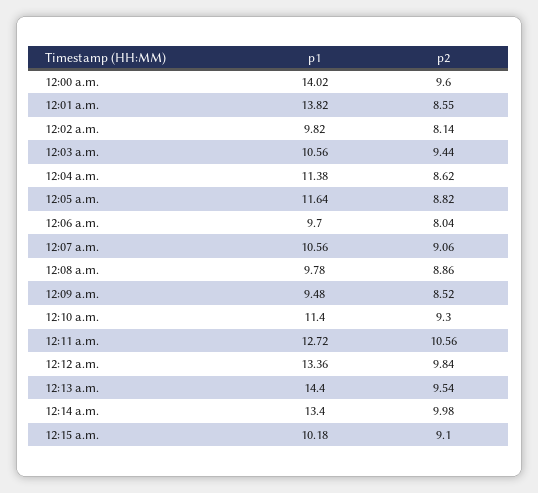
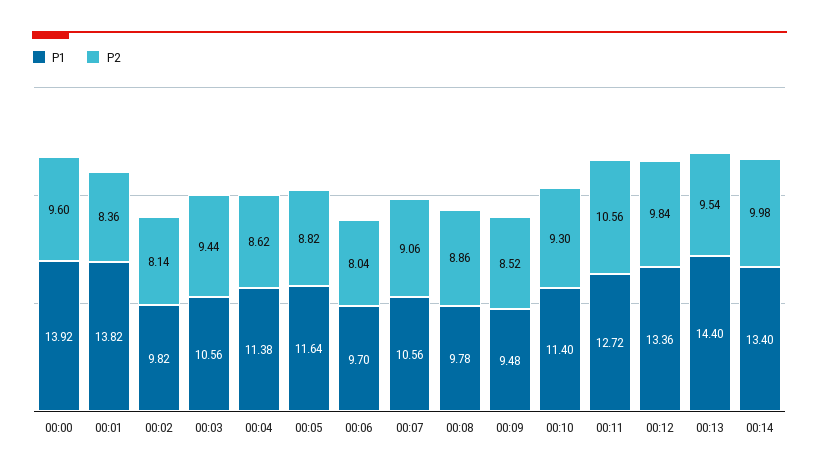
p1, 12:00 a.m.: 14.02 -> 13.92
p2, 12:01 a.m.: 8.55 -> 8.36
p1, 12:15 a.m.: 10.18 -> none
p2, 12:15 a.m.: 9.1 -> none

